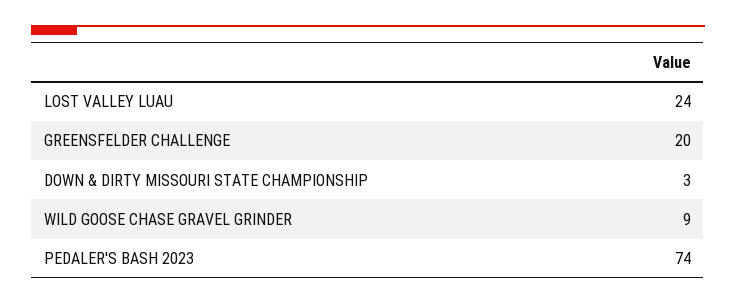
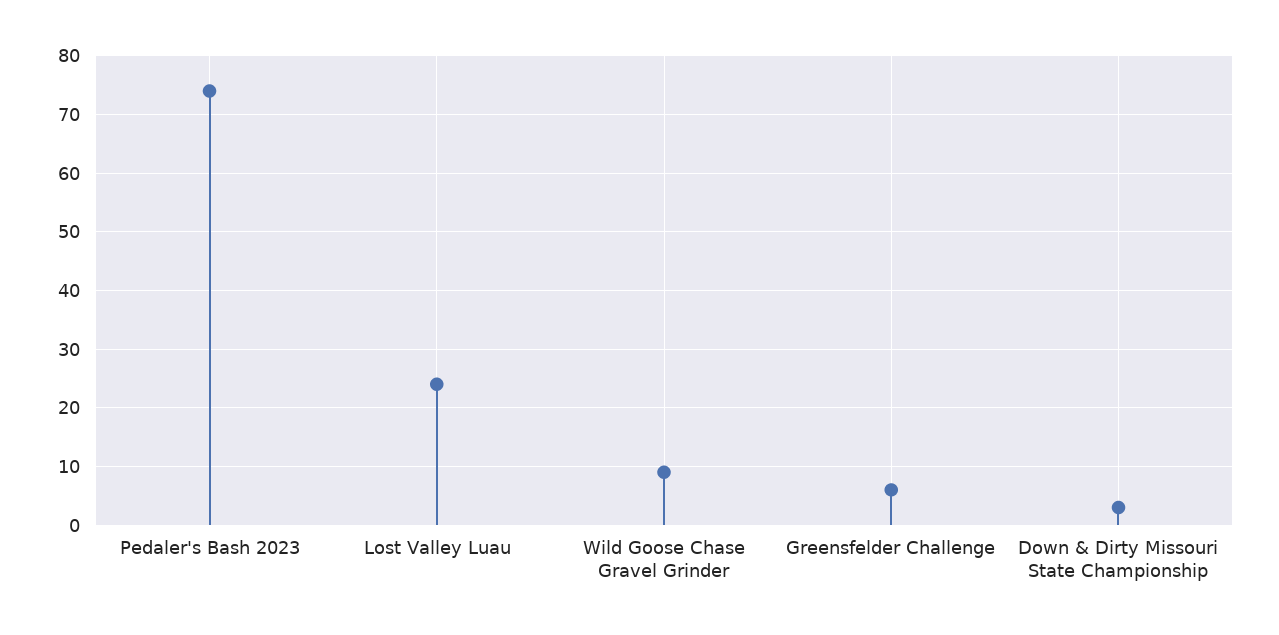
GREENSFELDER CHALLENGE: 20 -> 5

